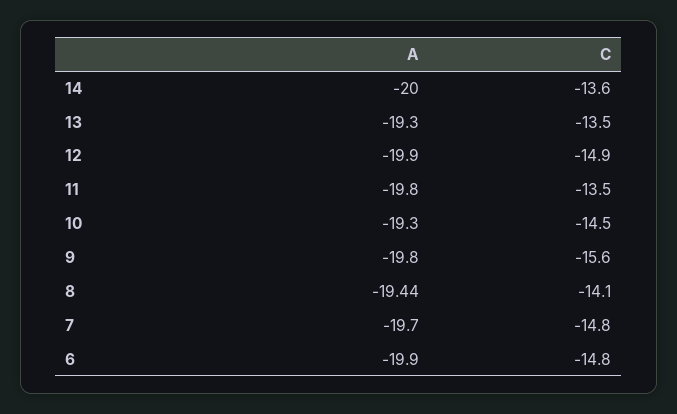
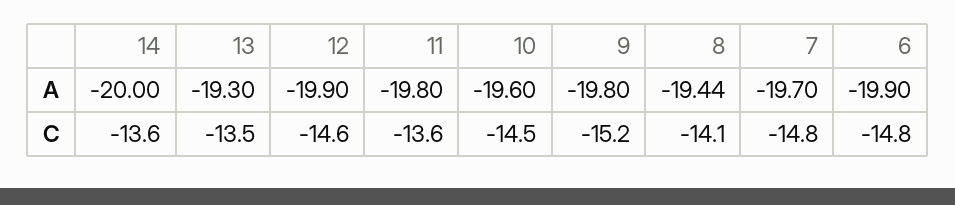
C, 12: -14.9 -> -14.6
C, 11: -13.5 -> -13.6
A, 10: -19.3 -> -19.6
C, 9: -15.6 -> -15.2

